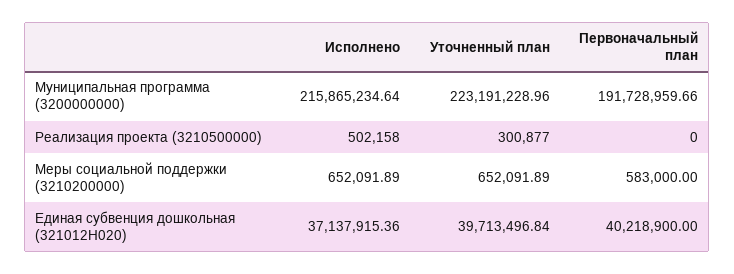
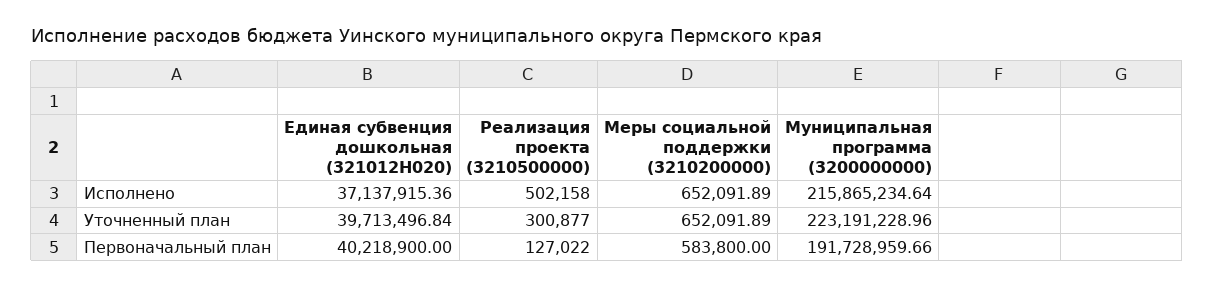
Первоначальный план, Реализация проекта (3210500000): 0 -> 127022
Первоначальный план, Меры социальной поддержки (3210200000): 583000 -> 583800

